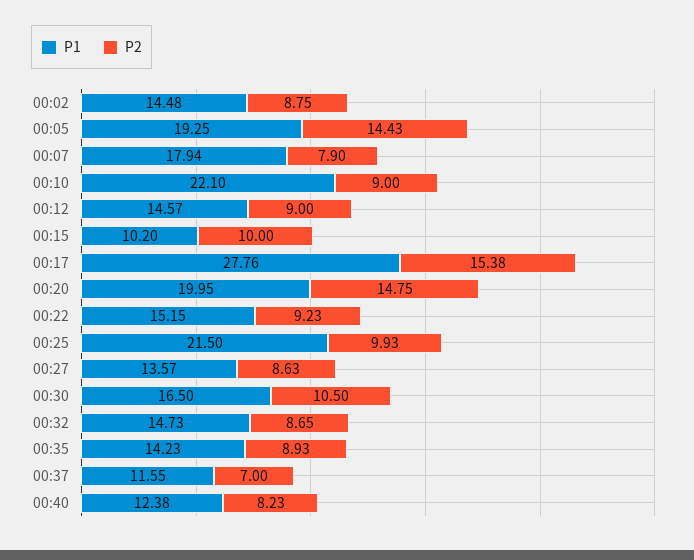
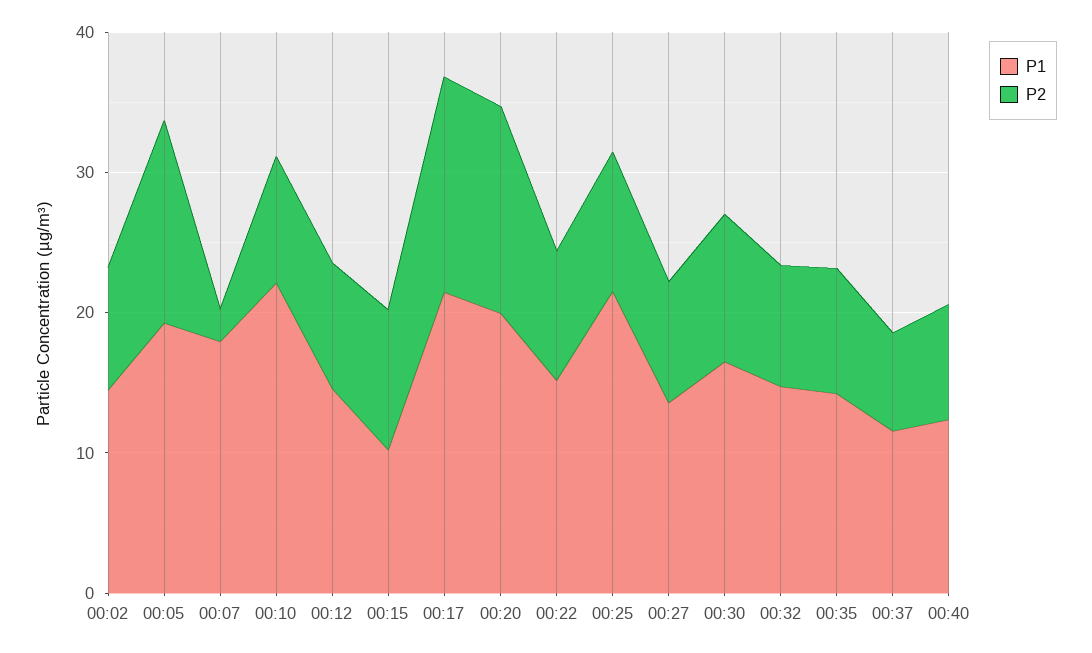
P2, 00:07: 7.9 -> 2
P1, 00:17: 27.76 -> 22

